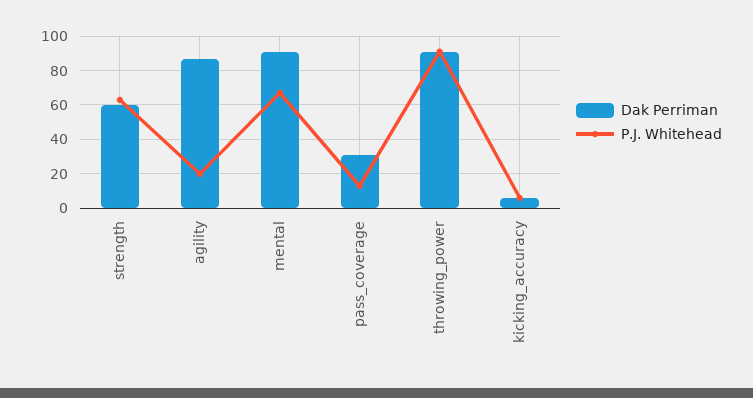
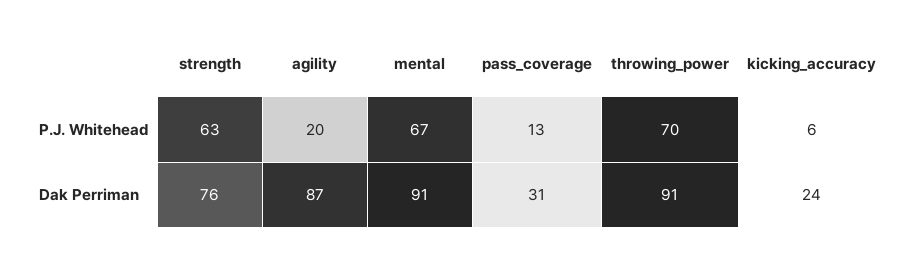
Dak Perriman, strength: 60 -> 76
P.J. Whitehead, throwing_power: 90 -> 70
Dak Perriman, kicking_accuracy: 5 -> 24

